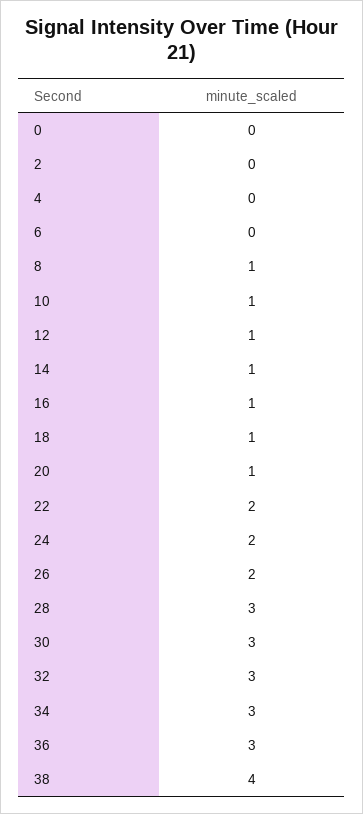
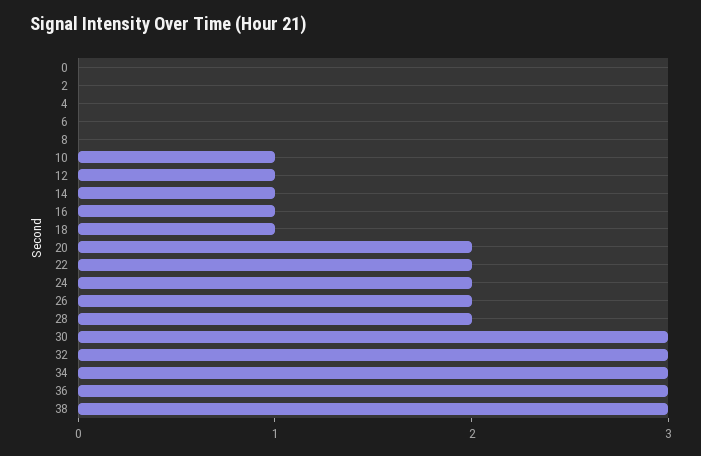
8: 1 -> 0
20: 1 -> 2
28: 3 -> 2
38: 4 -> 3

